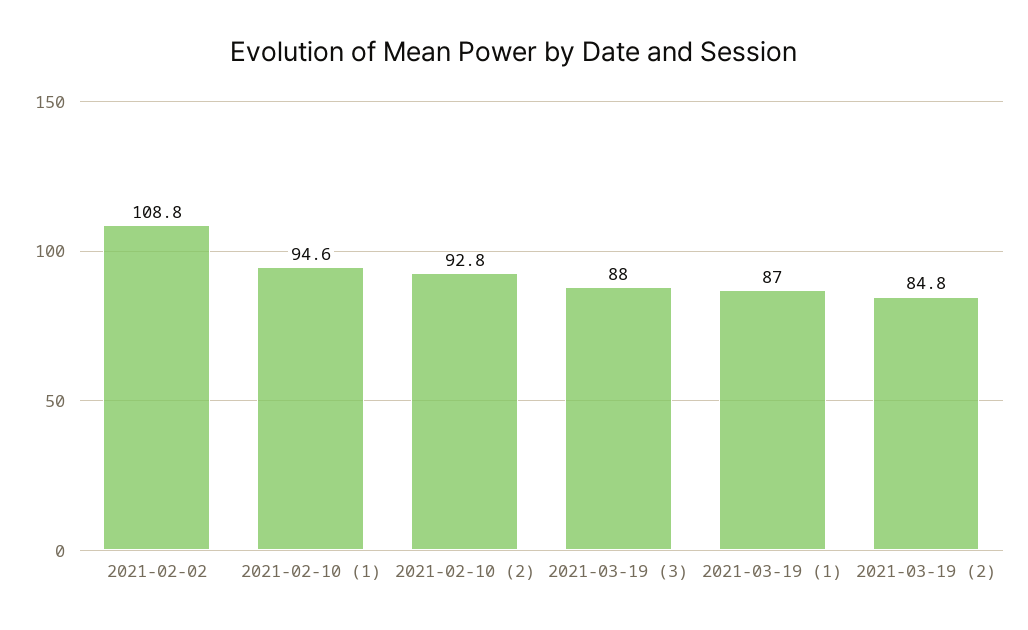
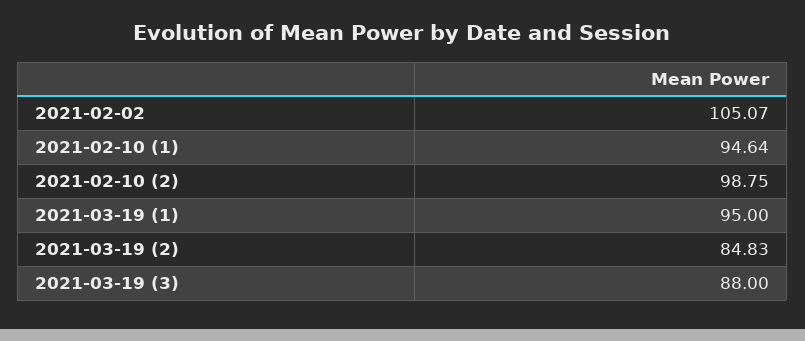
2021-02-02: 108.8 -> 105.07
2021-02-10 (2): 92.8 -> 98.75
2021-03-19 (1): 87 -> 95

